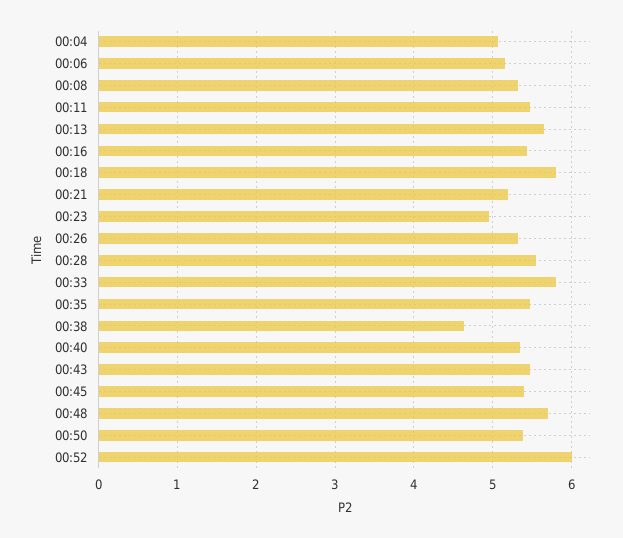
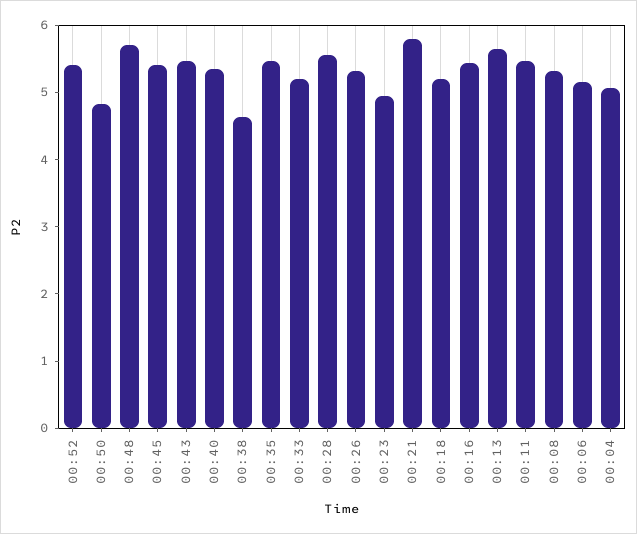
00:18: 5.8 -> 5.2
00:21: 5.2 -> 5.8
00:33: 5.8 -> 5.2
00:50: 5.4 -> 4.8
00:52: 6 -> 5.4

